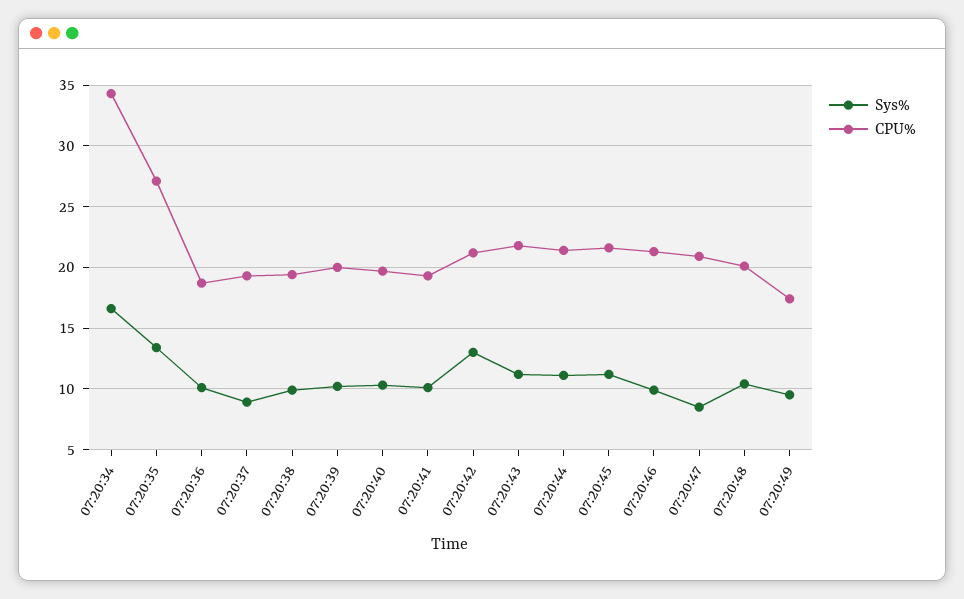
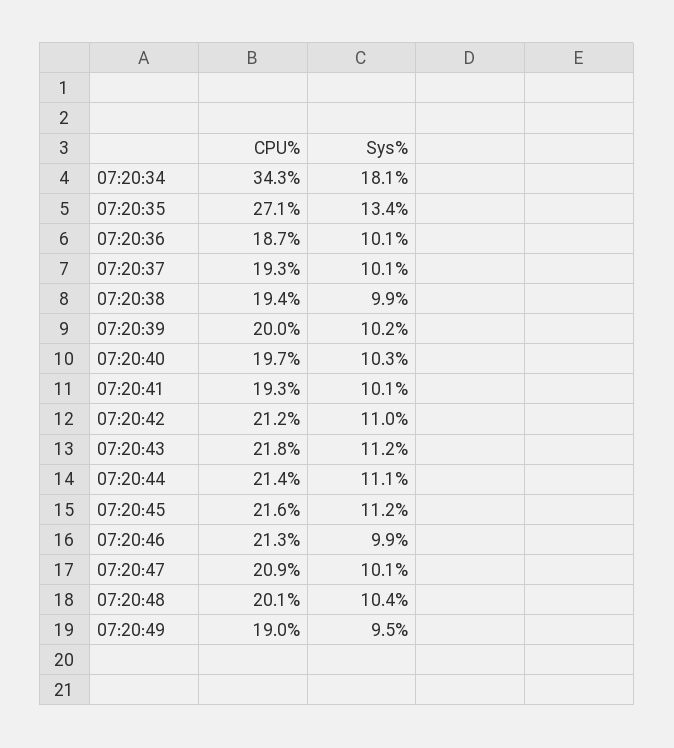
Sys%, 07:20:34: 16.5 -> 18.1
Sys%, 07:20:37: 9 -> 10.1
Sys%, 07:20:42: 13 -> 11
Sys%, 07:20:47: 8.5 -> 10.1
CPU%, 07:20:49: 17.5 -> 19

